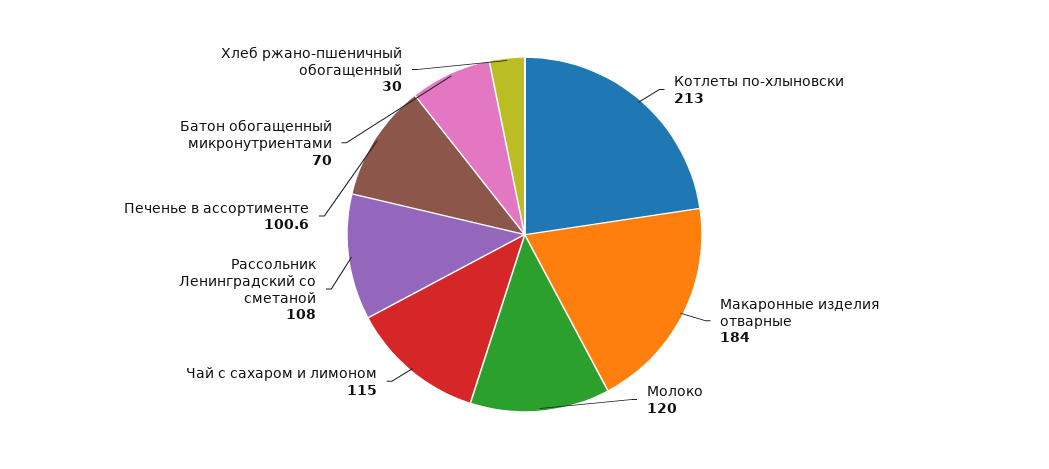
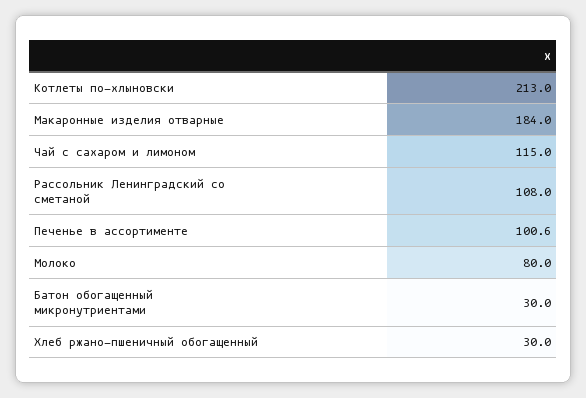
Молоко: 120 -> 80
Батон обогащенный микронутриентами: 70 -> 30

